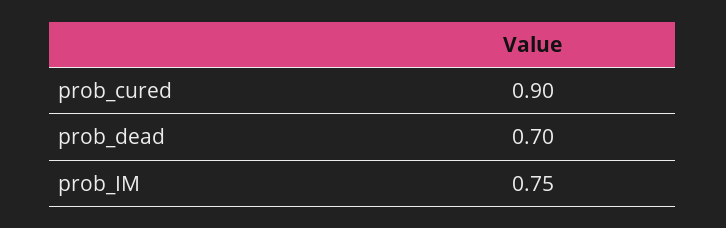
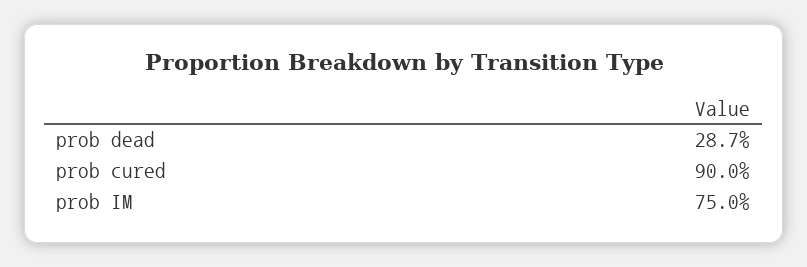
prob_dead: 0.7 -> 0.287

